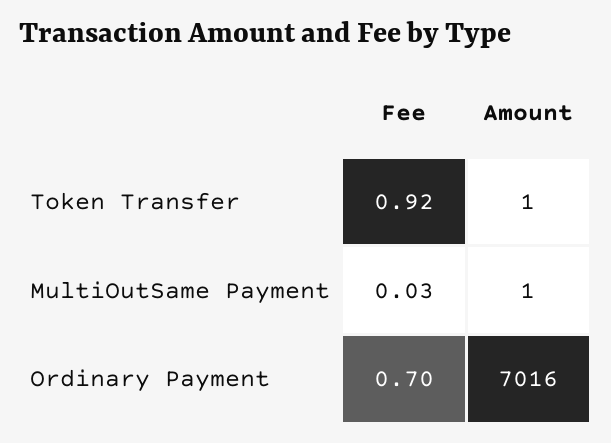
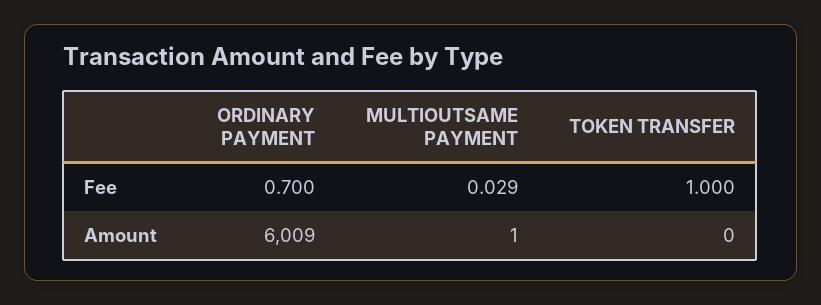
Fee, Token Transfer: 0.92 -> 1
Amount, Token Transfer: 1 -> 0
Amount, Ordinary Payment: 7016 -> 6009

